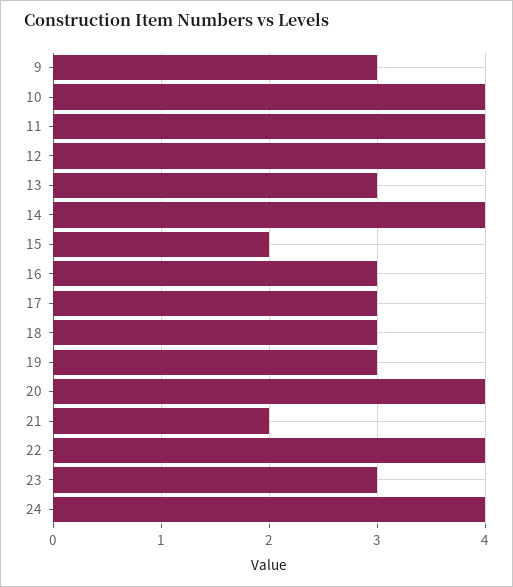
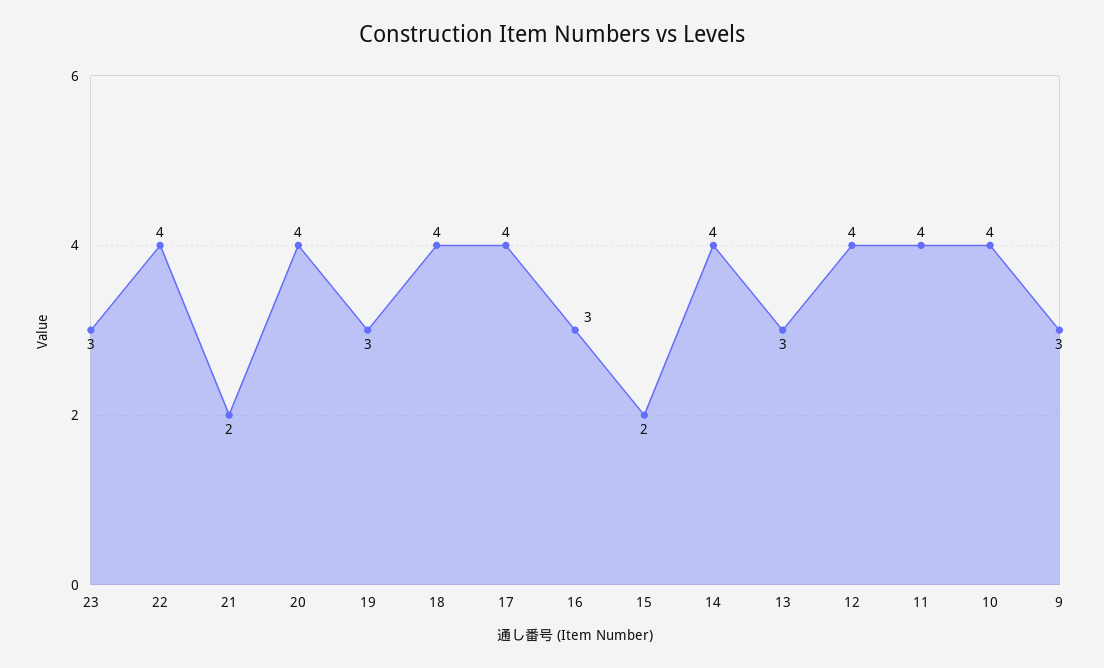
17: 3 -> 4
18: 3 -> 4
24: 4 -> none

